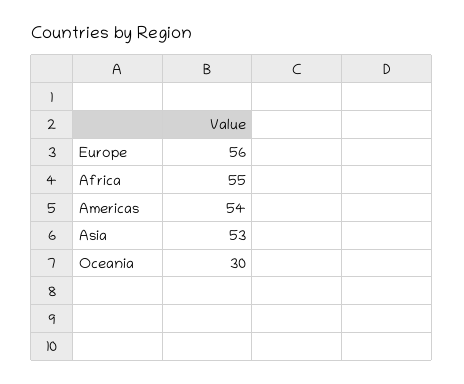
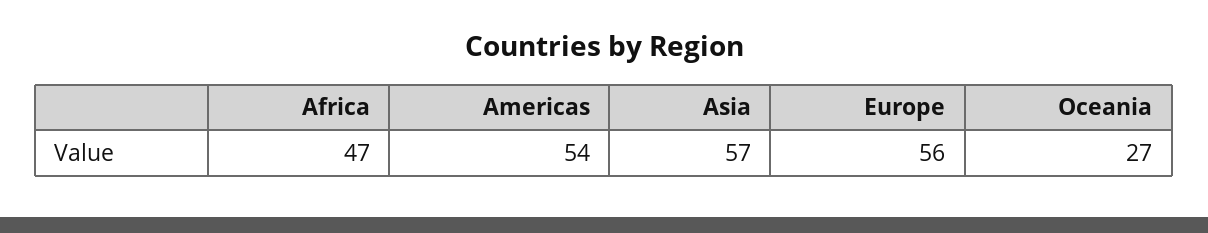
Africa: 55 -> 47
Asia: 53 -> 57
Oceania: 30 -> 27

